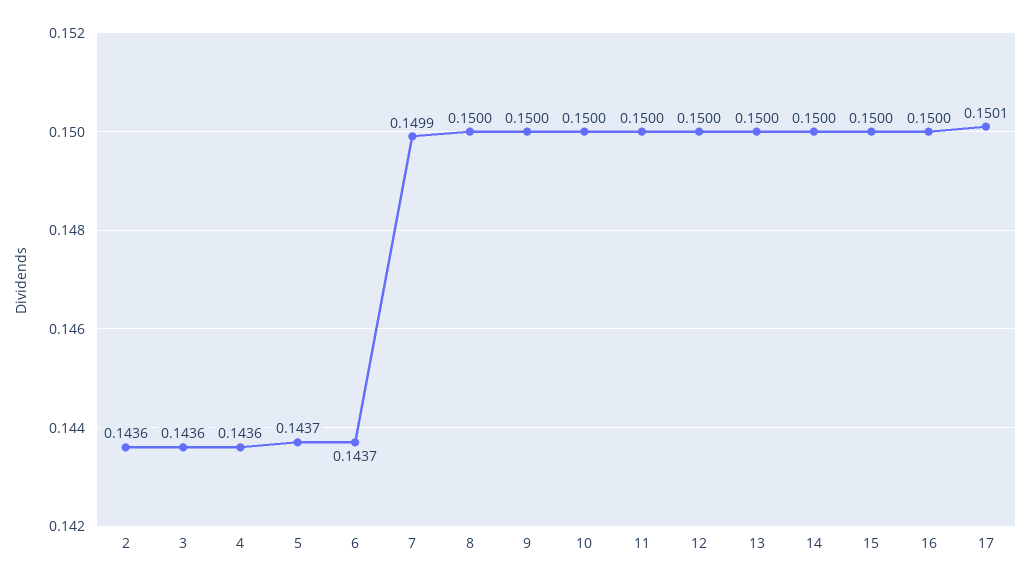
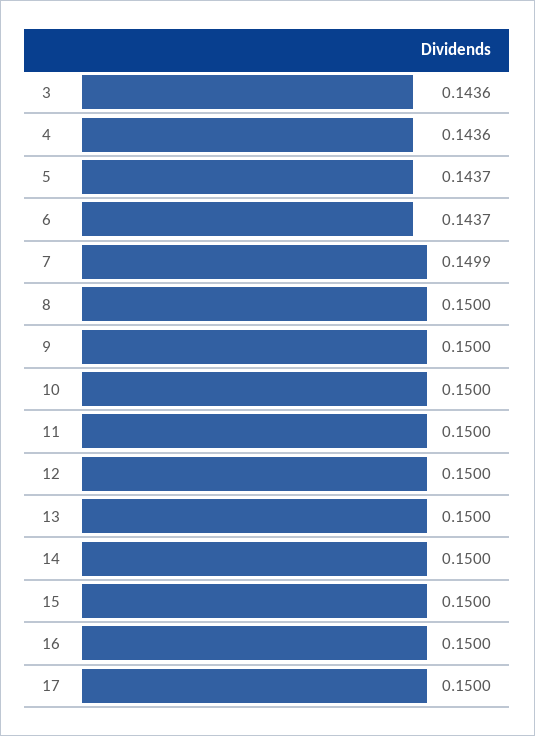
2: 0.1436 -> none
17: 0.1501 -> 0.15

